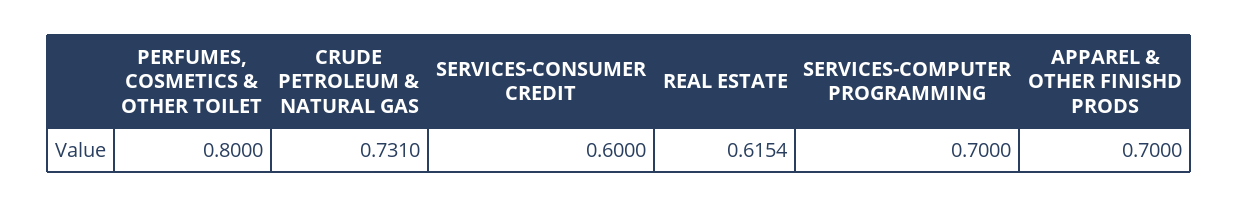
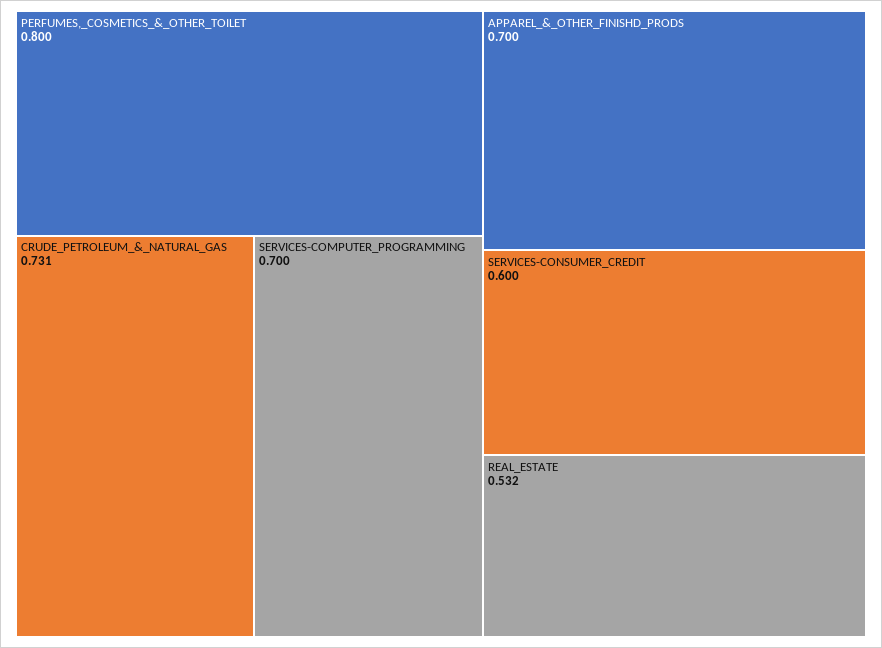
REAL ESTATE: 0.6154 -> 0.532

